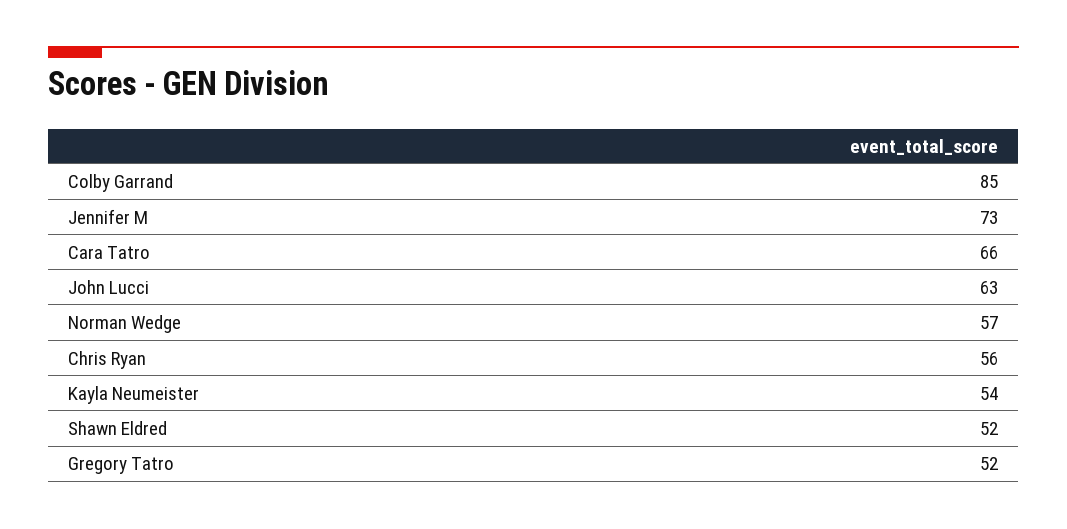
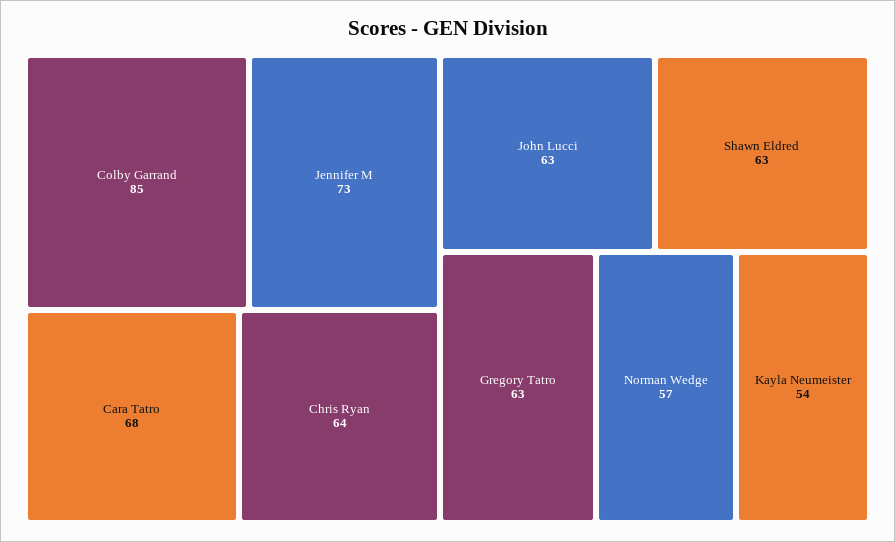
Cara Tatro: 66 -> 68
Chris Ryan: 56 -> 64
Shawn Eldred: 52 -> 63
Gregory Tatro: 52 -> 63

